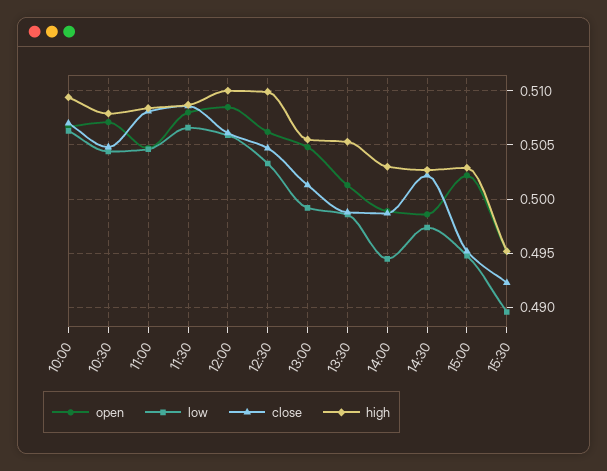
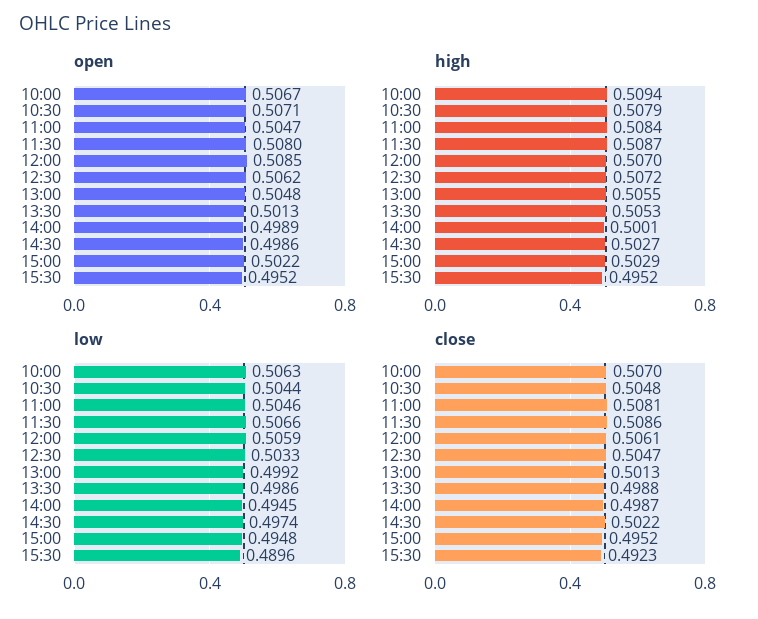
high, 12:00: 0.51 -> 0.507
high, 12:30: 0.51 -> 0.5072
high, 14:00: 0.503 -> 0.5001

